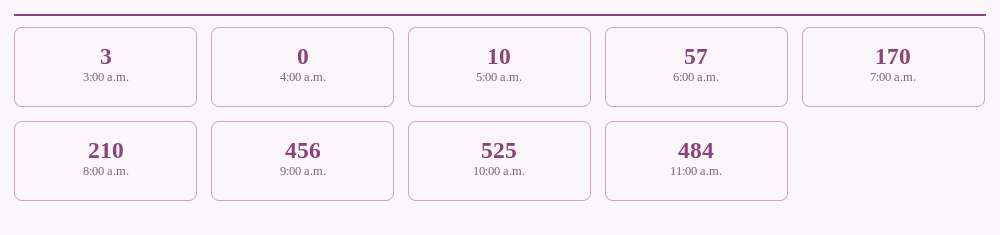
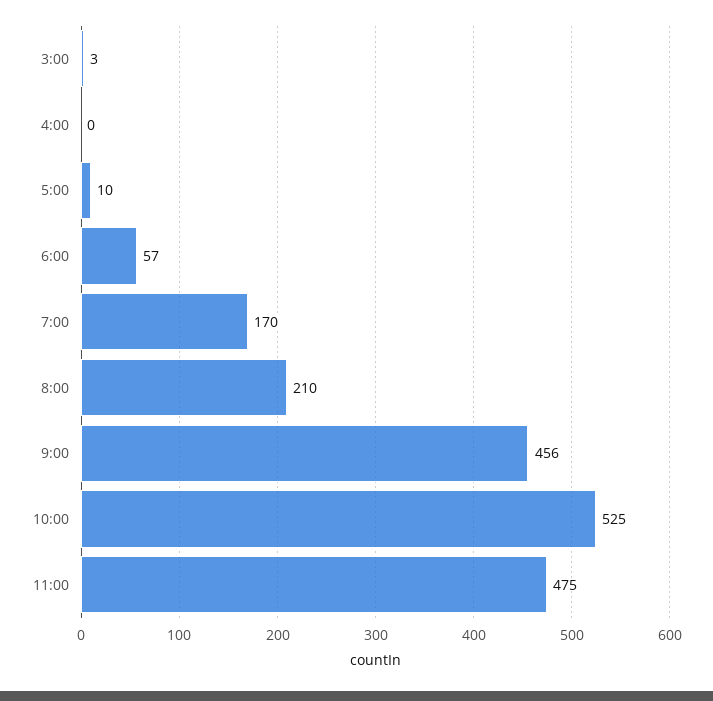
11:00 a.m.: 484 -> 475

